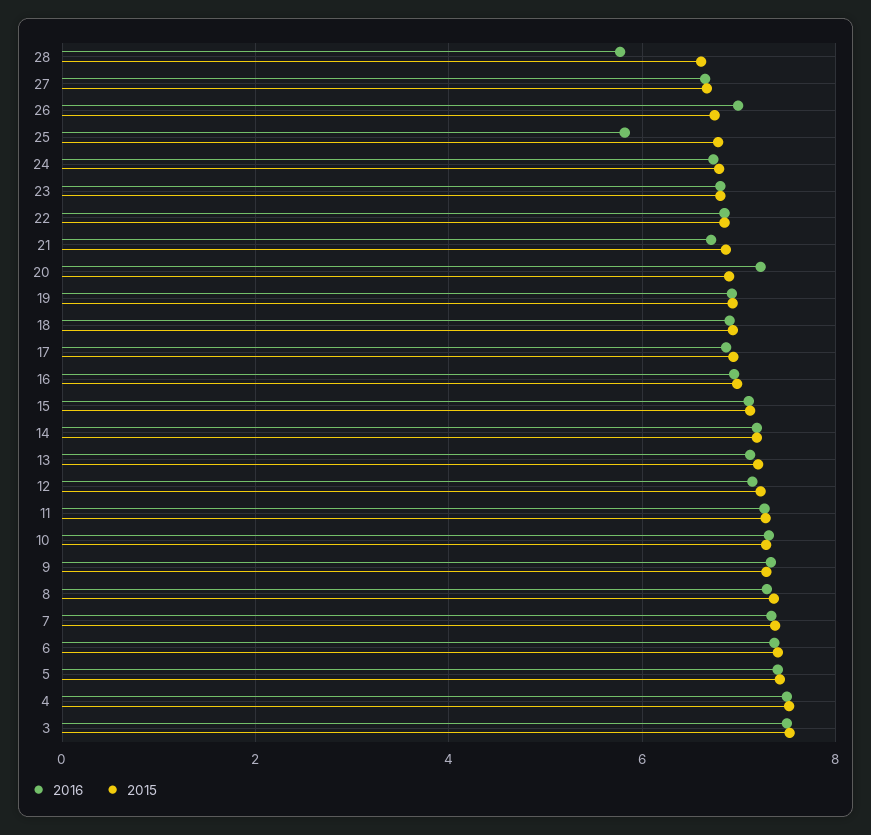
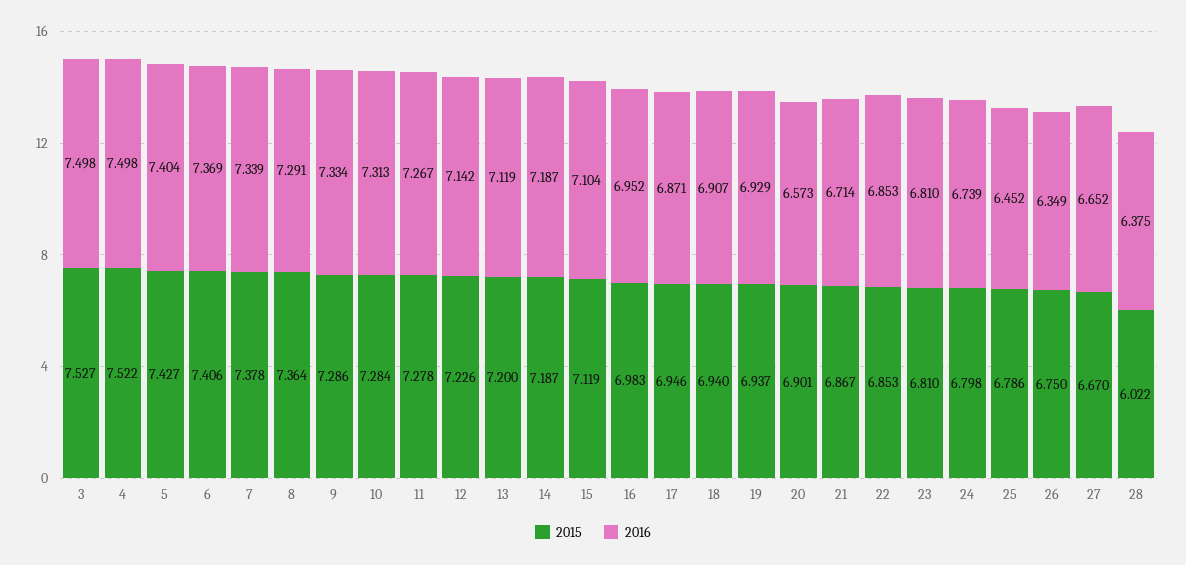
2016, 28: 5.8 -> 6.375
2015, 28: 6.6 -> 6.022
2016, 26: 7 -> 6.349
2016, 25: 5.8 -> 6.452
2016, 20: 7.2 -> 6.573

